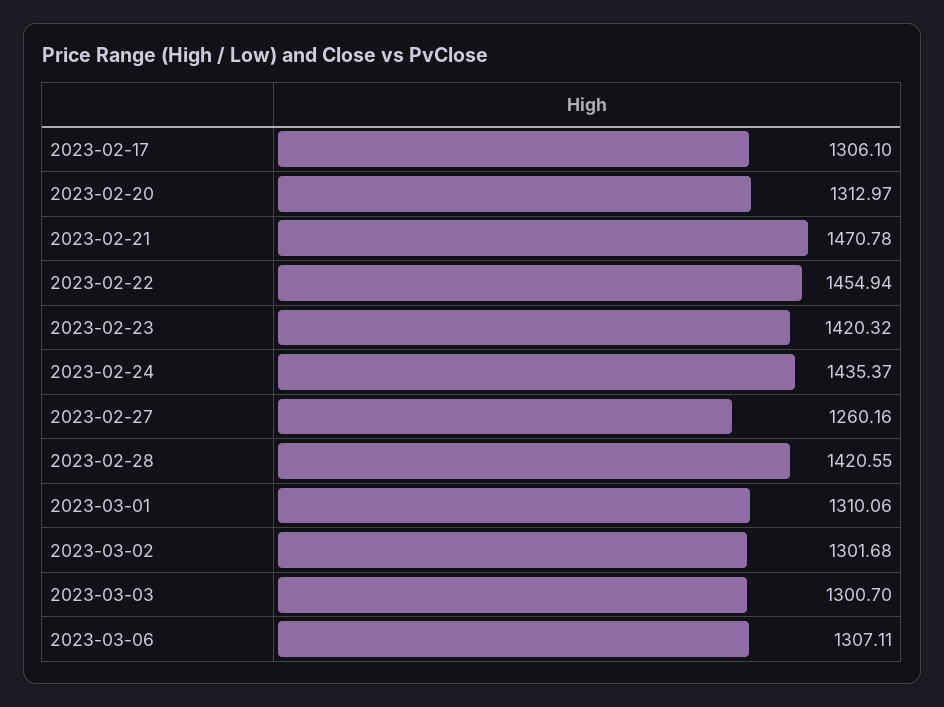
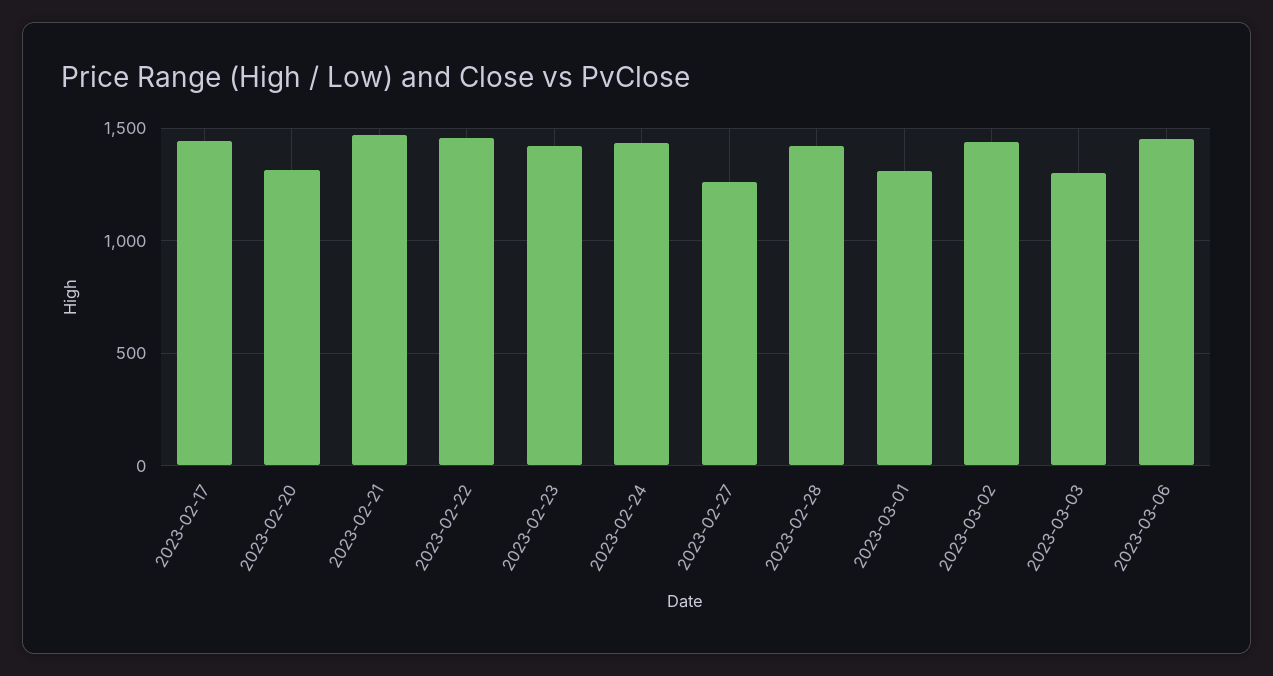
2023-02-17: 1306.1 -> 1450
2023-03-02: 1301.68 -> 1450
2023-03-06: 1307.11 -> 1450

